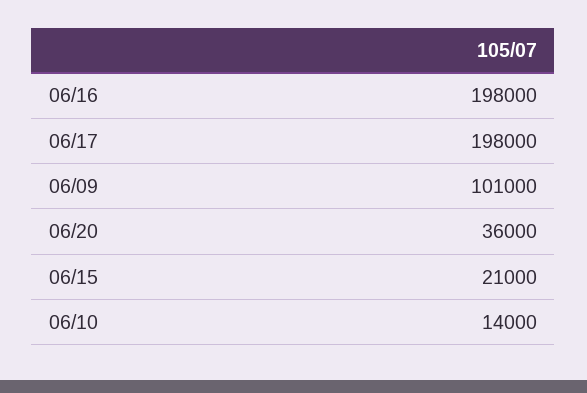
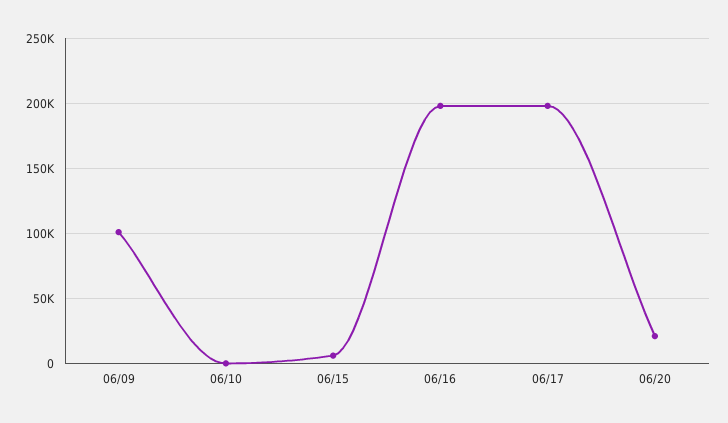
06/20: 36000 -> 20000
06/15: 21000 -> 5000
06/10: 14000 -> 0

